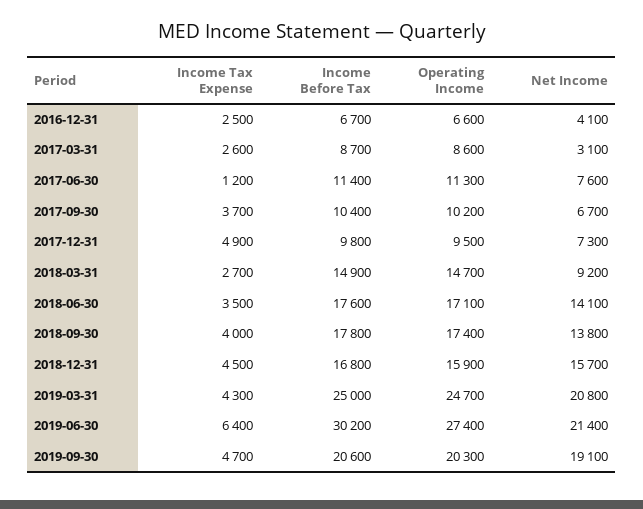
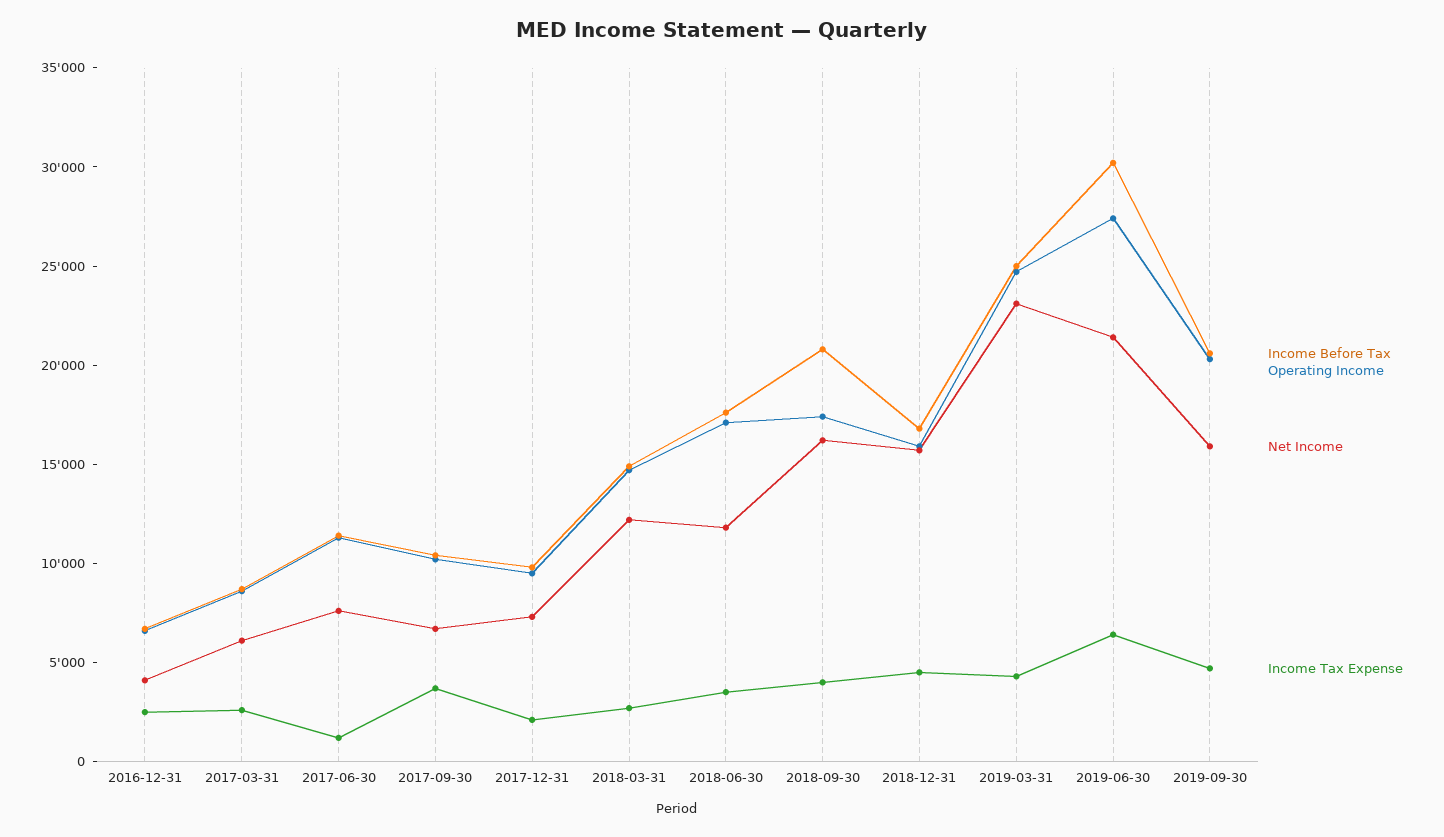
Net Income, 2017-03-31: 3100 -> 6000
Income Tax Expense, 2017-12-31: 4900 -> 2000
Net Income, 2018-03-31: 9200 -> 12000
Net Income, 2018-06-30: 14100 -> 12000
Income Before Tax, 2018-09-30: 17800 -> 21000
Net Income, 2018-09-30: 13800 -> 16000
Net Income, 2019-03-31: 20800 -> 23000
Net Income, 2019-09-30: 19100 -> 16000

